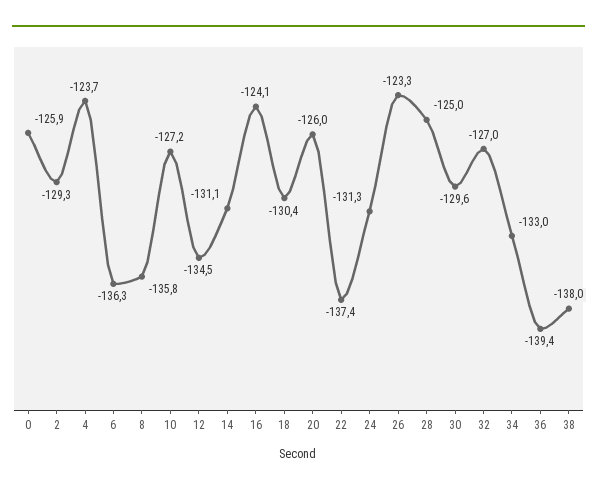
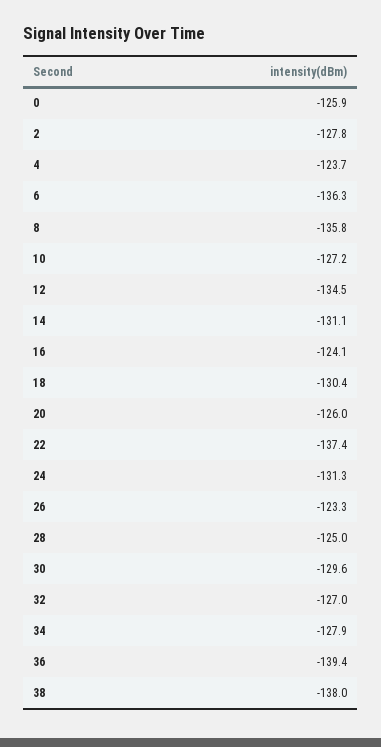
2: -129.3 -> -127.8
34: -133 -> -127.9

